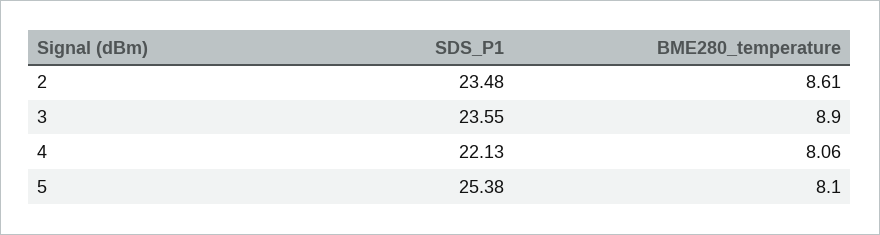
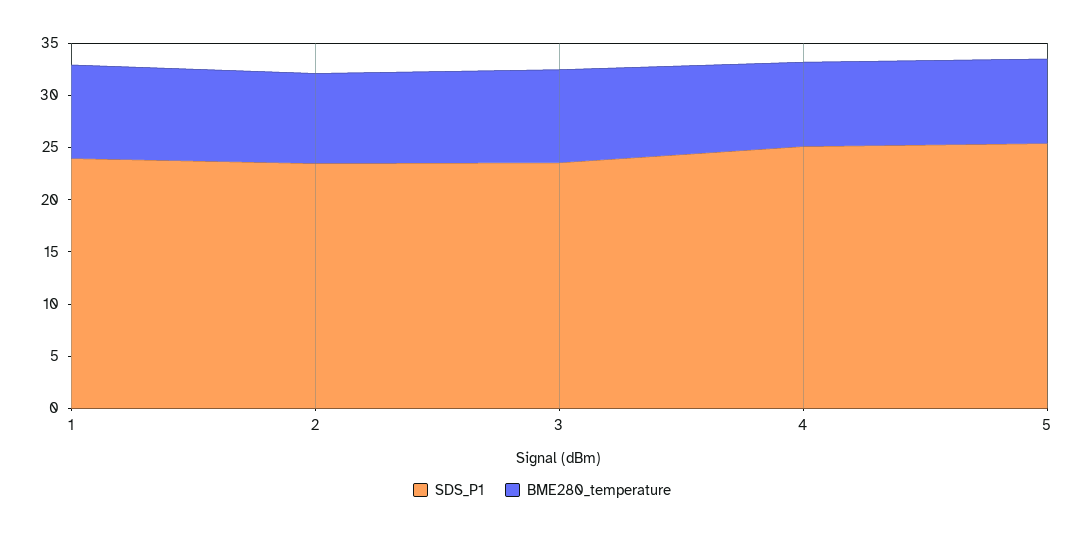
SDS_P1, 4: 22.13 -> 25
SDS_P1, 1: none -> 24
BME280_temperature, 1: none -> 9

